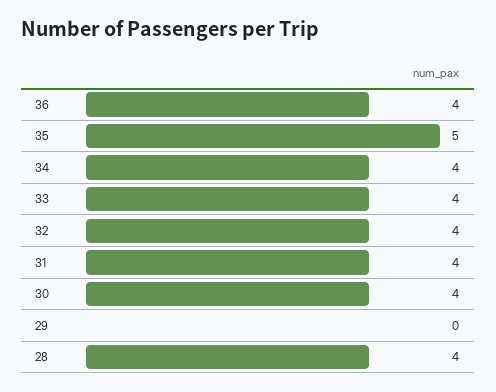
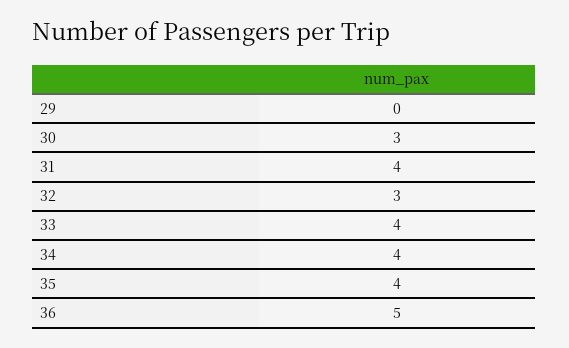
36: 4 -> 5
35: 5 -> 4
32: 4 -> 3
30: 4 -> 3
28: 4 -> none

